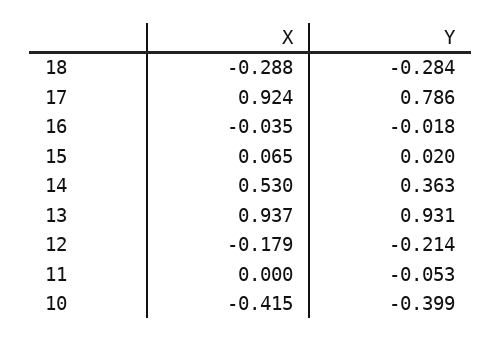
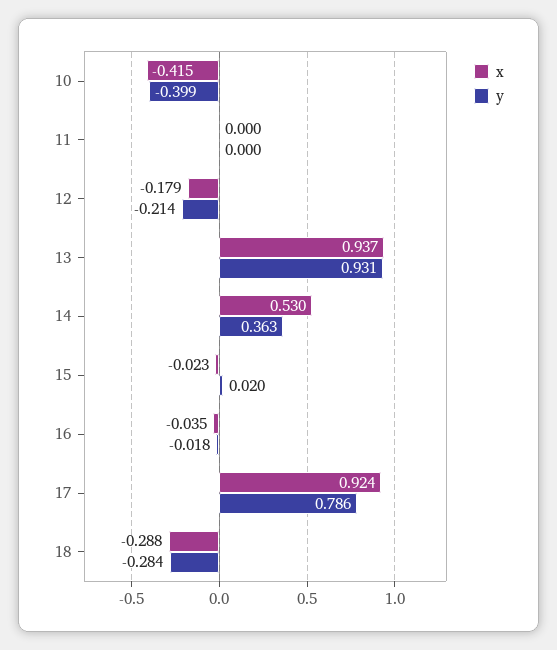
X, 15: 0.065 -> -0.023
Y, 11: -0.053 -> 0

